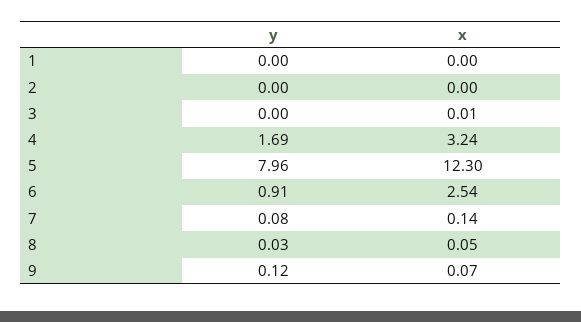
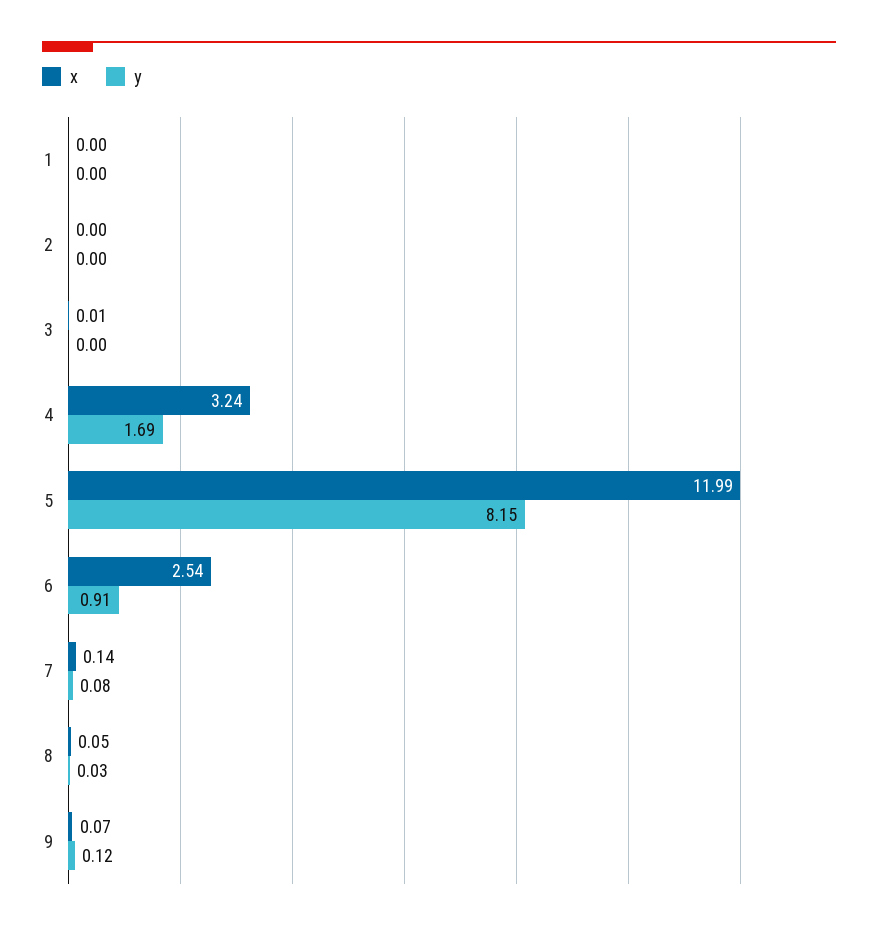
y, 5: 7.96 -> 8.15
x, 5: 12.3 -> 11.99

